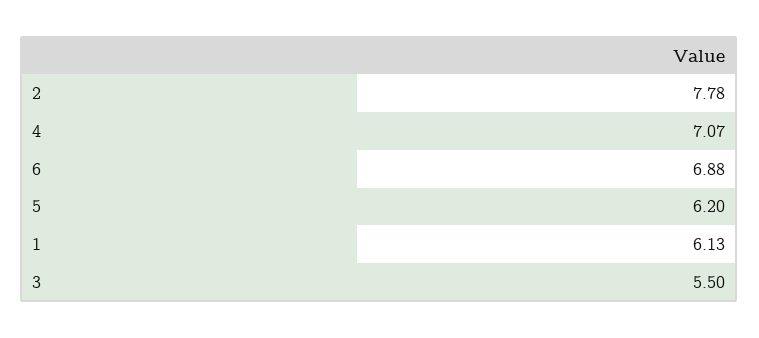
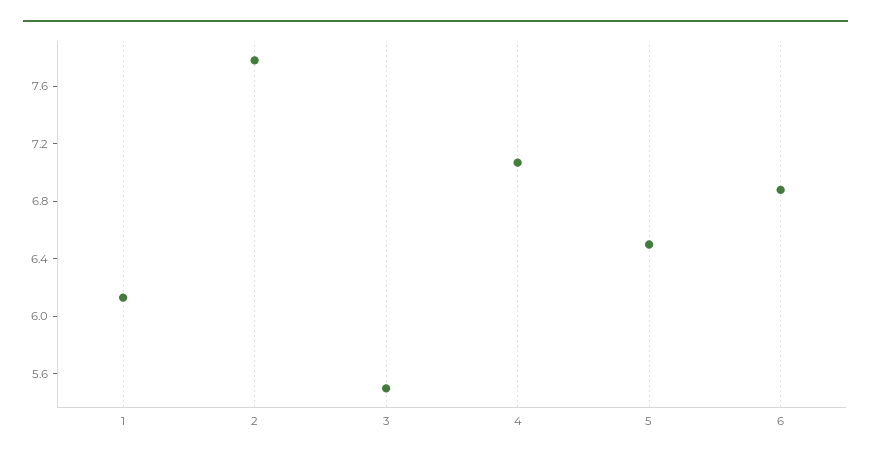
5: 6.2 -> 6.5

